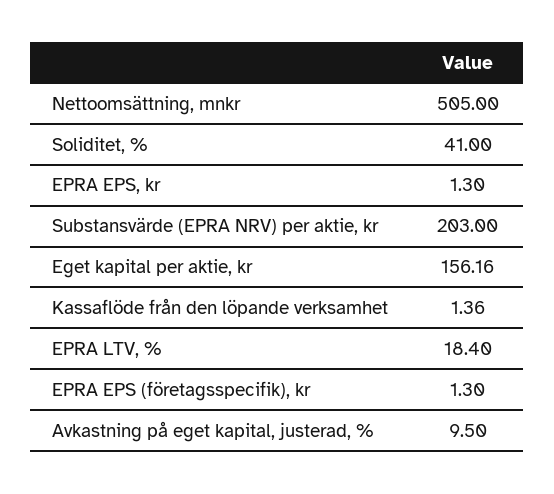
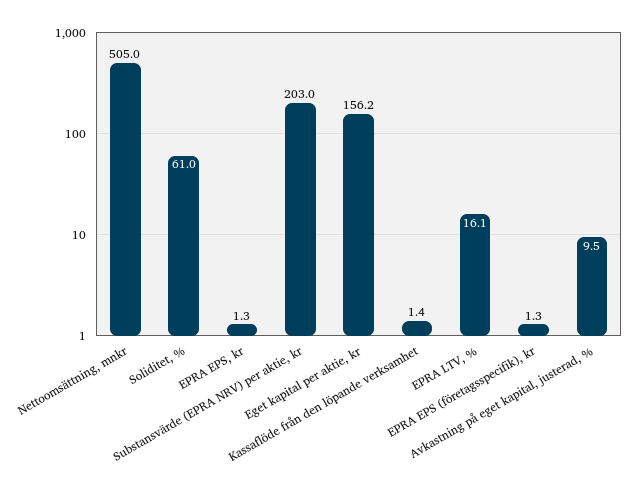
Soliditet, %: 41 -> 61
EPRA LTV, %: 18.4 -> 16.1

